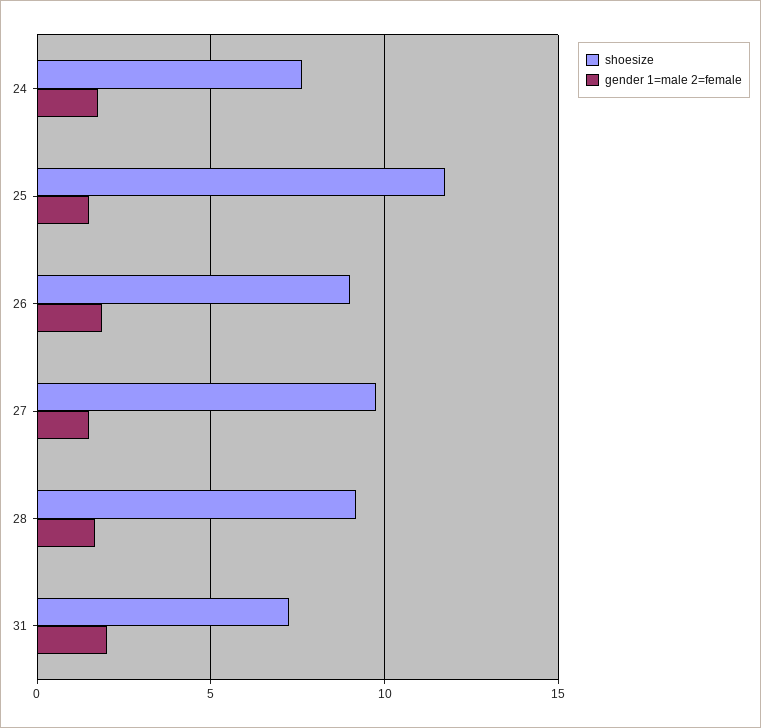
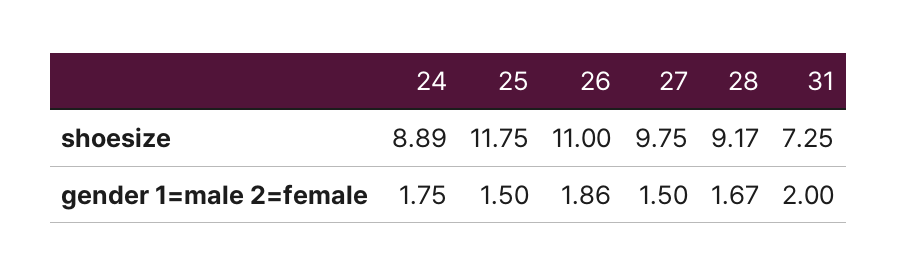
shoesize, 24: 7.5 -> 8.89
shoesize, 26: 9 -> 11

